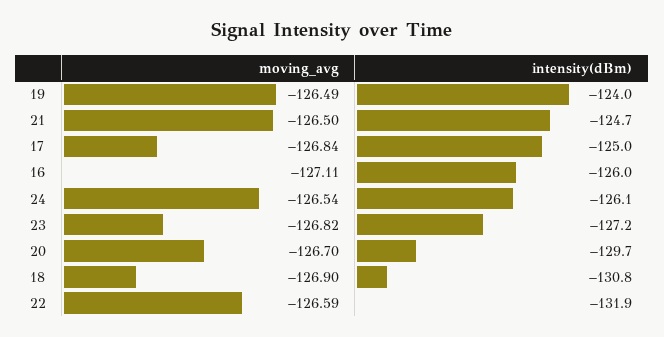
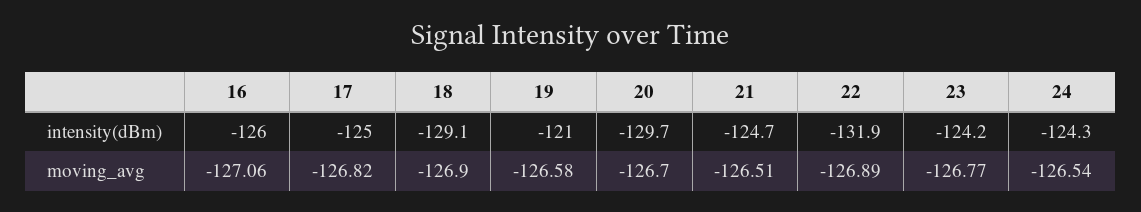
moving_avg, 19: -126.49 -> -126.58
intensity(dBm), 19: -124 -> -121
moving_avg, 21: -126.5 -> -126.51
moving_avg, 17: -126.84 -> -126.82
moving_avg, 16: -127.11 -> -127.06
intensity(dBm), 24: -126.1 -> -124.3
moving_avg, 23: -126.82 -> -126.77
intensity(dBm), 23: -127.2 -> -124.2
intensity(dBm), 18: -130.8 -> -129.1
moving_avg, 22: -126.59 -> -126.89

